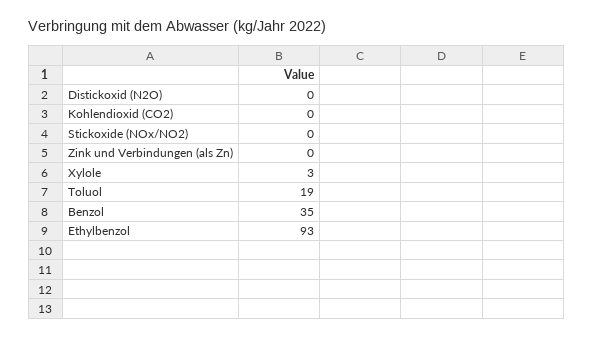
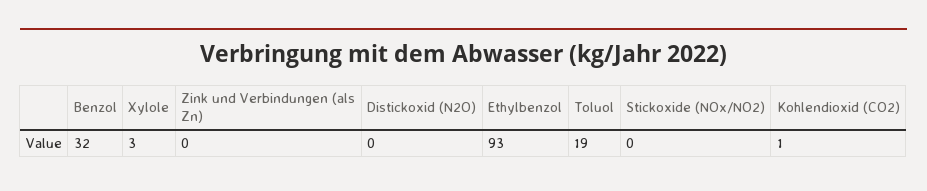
Kohlendioxid (CO2): 0 -> 1
Benzol: 35 -> 32

